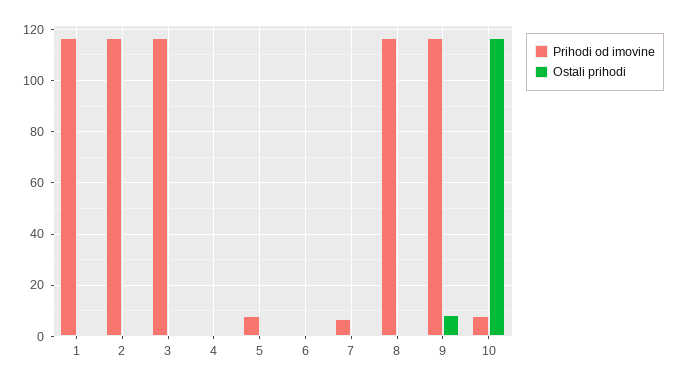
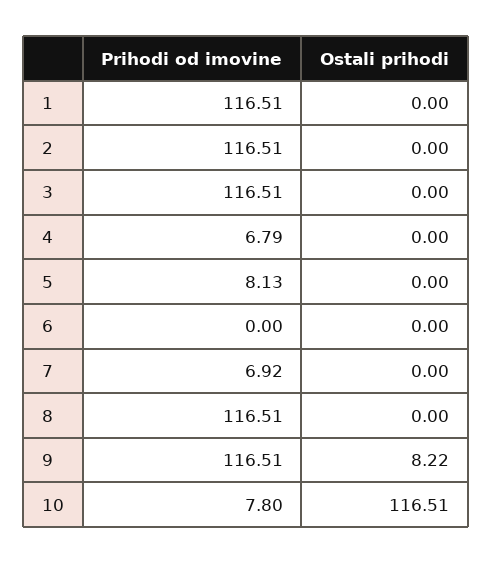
Prihodi od imovine, 4: 0 -> 6.79

